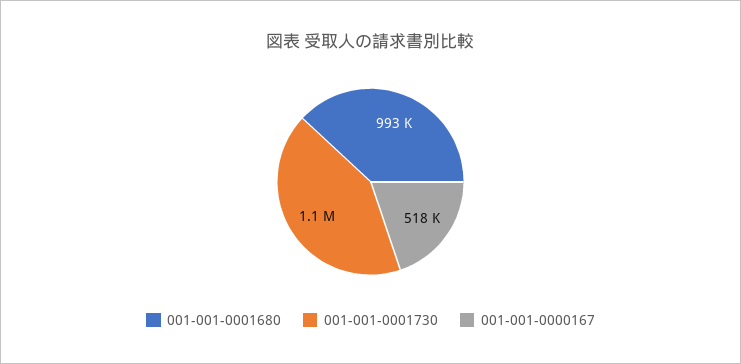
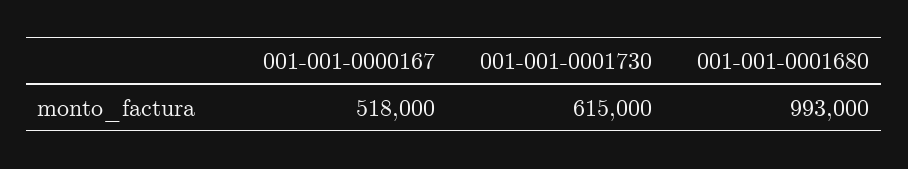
001-001-0001730: 1100000 -> 615000

